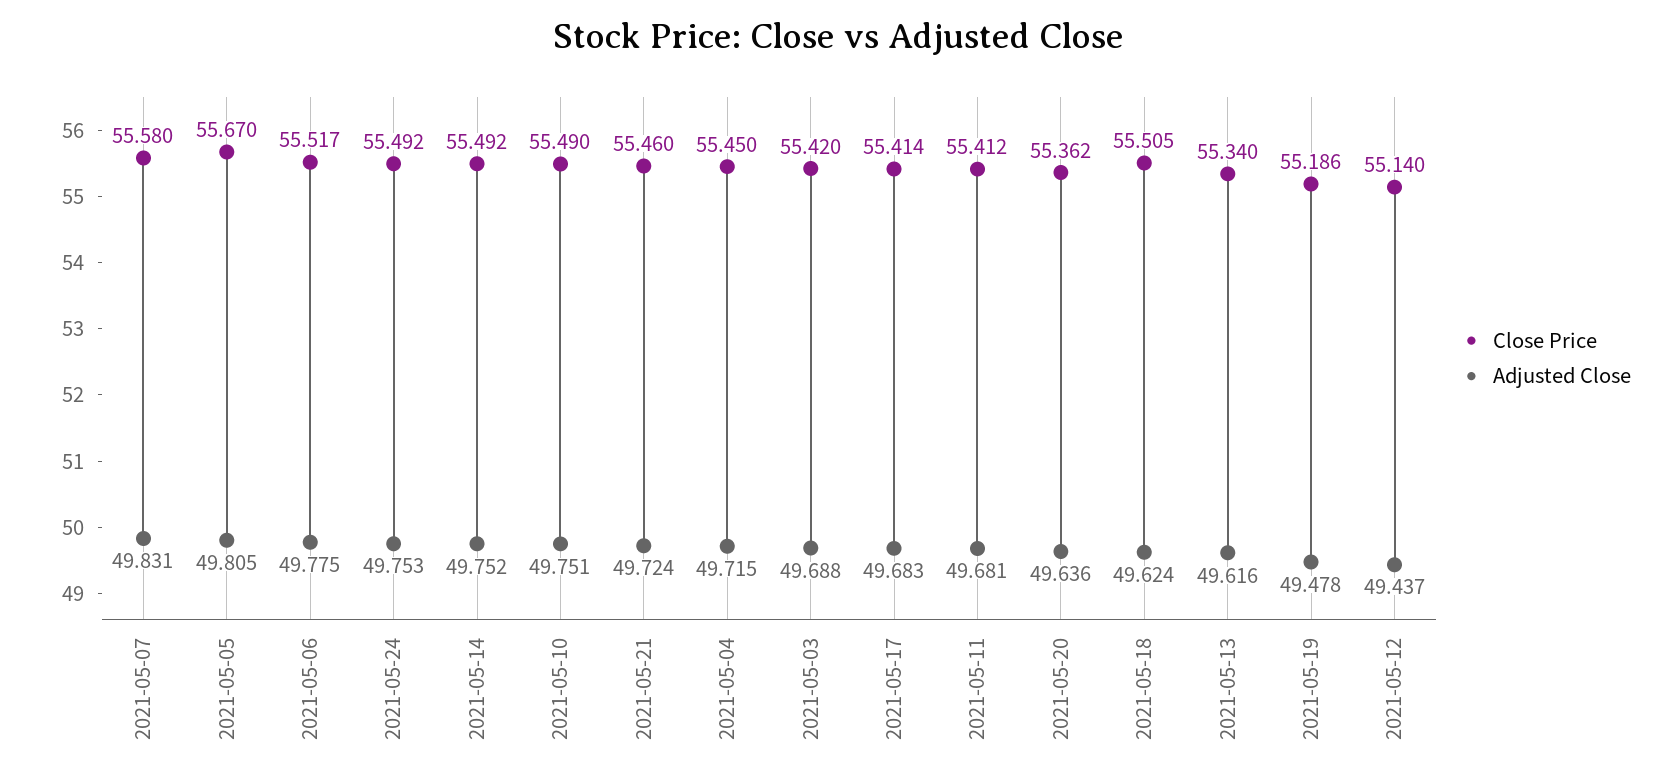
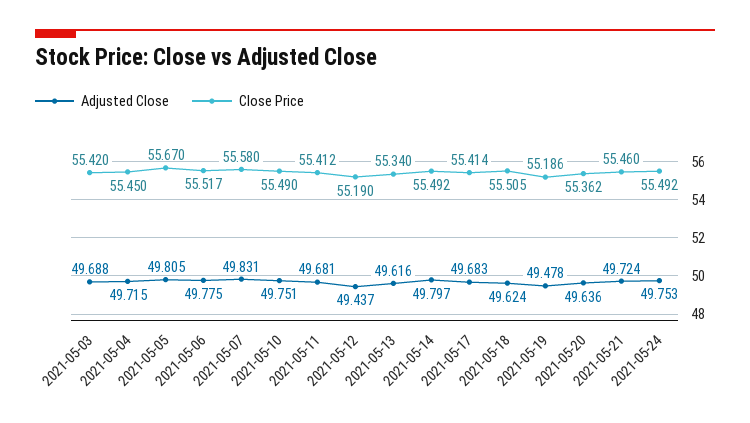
Adjusted Close, 2021-05-14: 49.752 -> 49.797
Close Price, 2021-05-12: 55.14 -> 55.19

